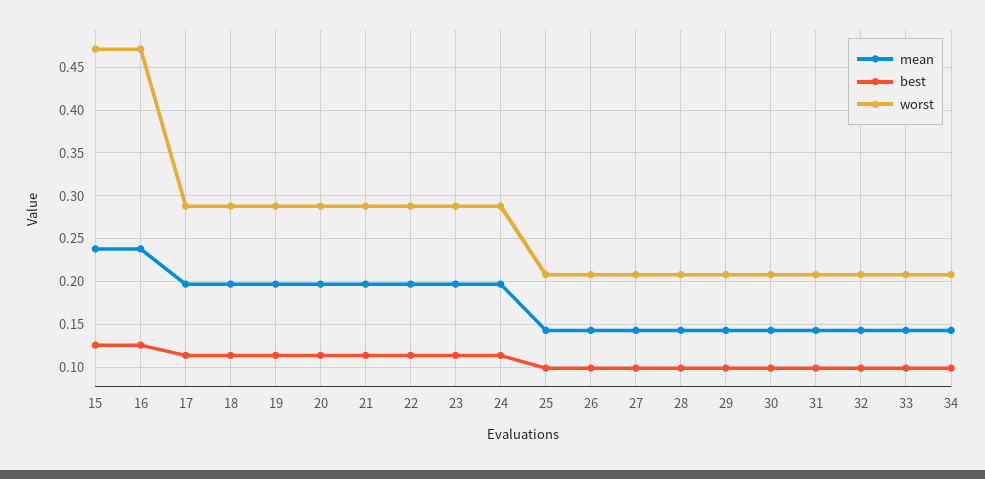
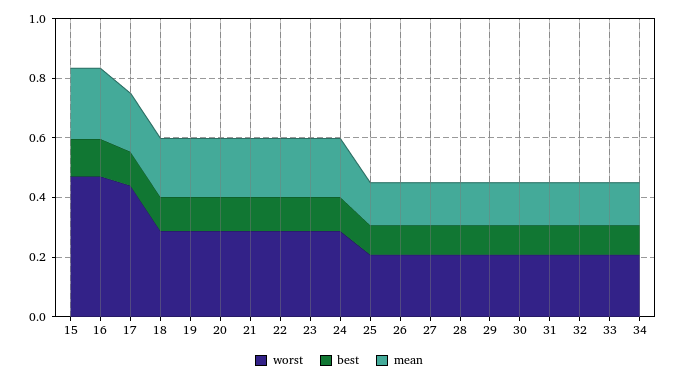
worst, 17: 0.29 -> 0.45

